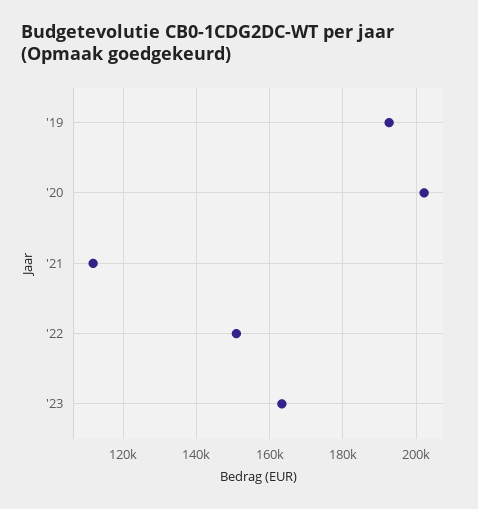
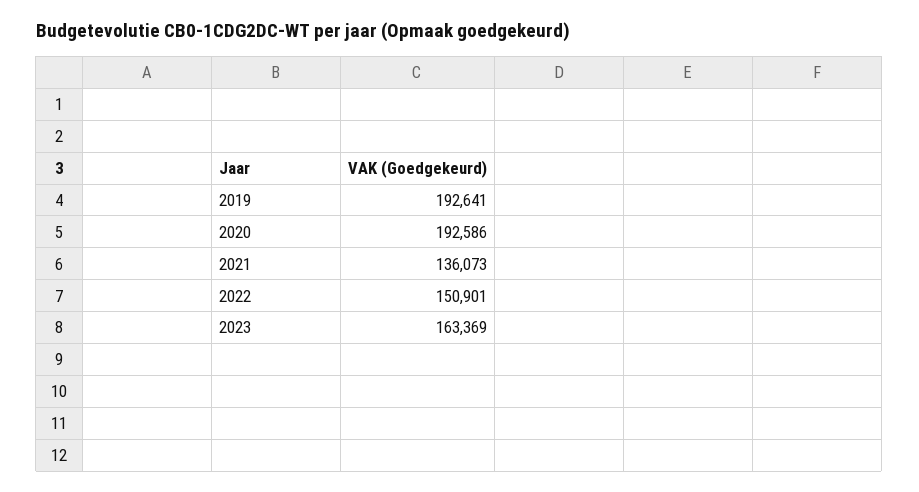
'20: 202000 -> 192586
'21: 112000 -> 136073

